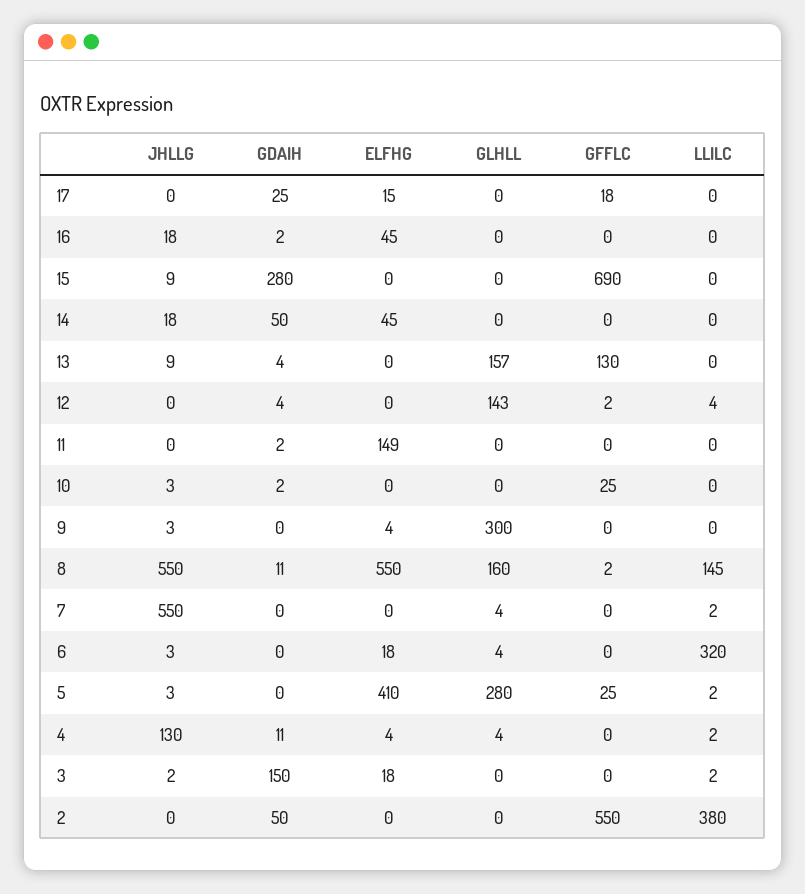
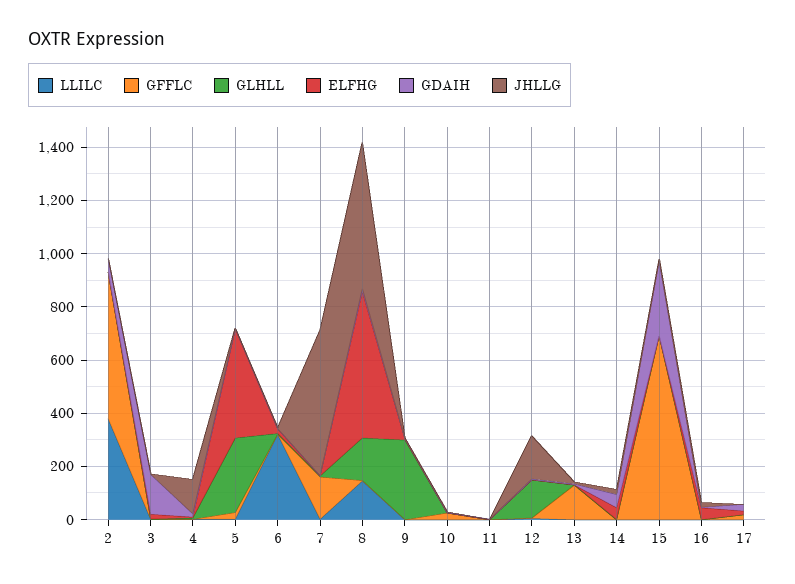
GLHLL, 13: 157 -> 0
JHLLG, 12: 0 -> 150
ELFHG, 11: 149 -> 0
GFFLC, 7: 0 -> 150

